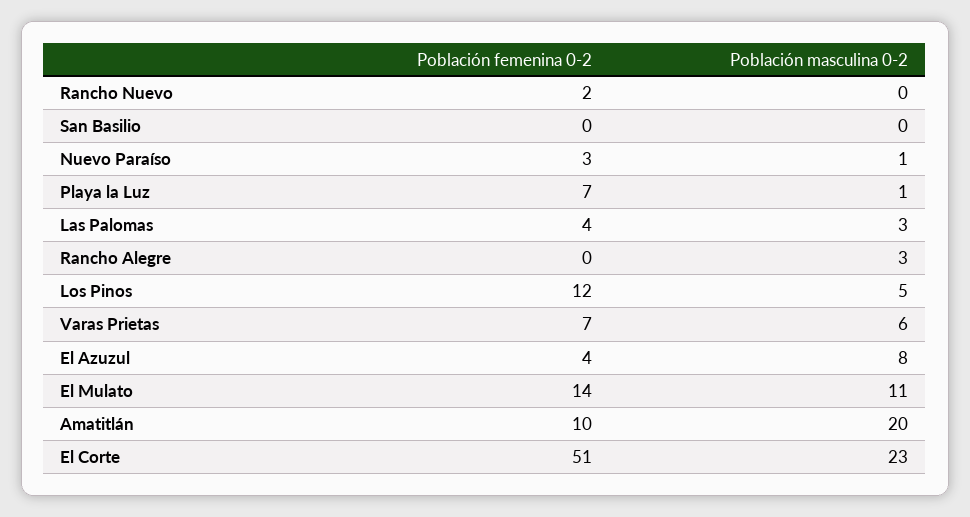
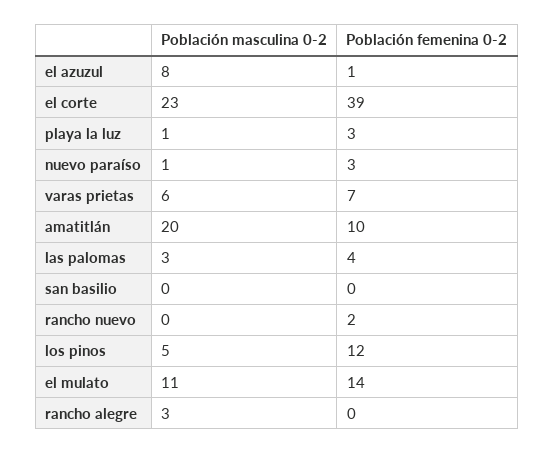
Población femenina 0-2, Playa la Luz: 7 -> 3
Población femenina 0-2, El Azuzul: 4 -> 1
Población femenina 0-2, El Corte: 51 -> 39

